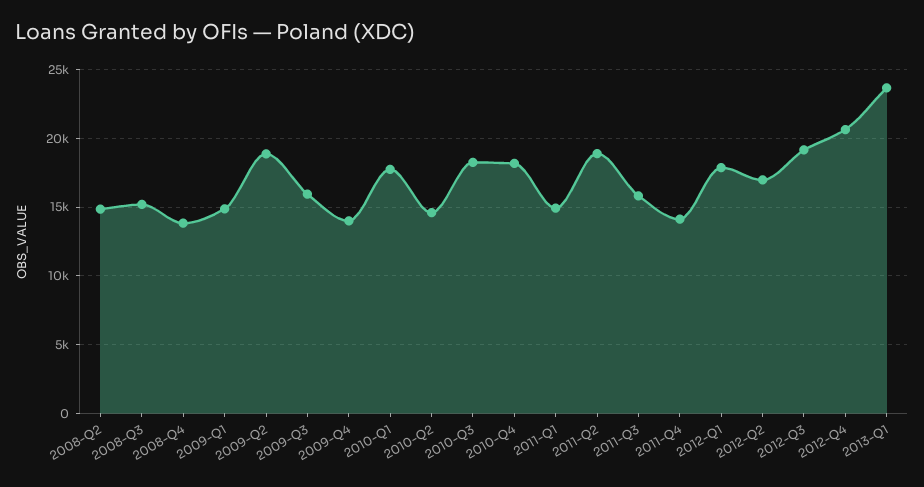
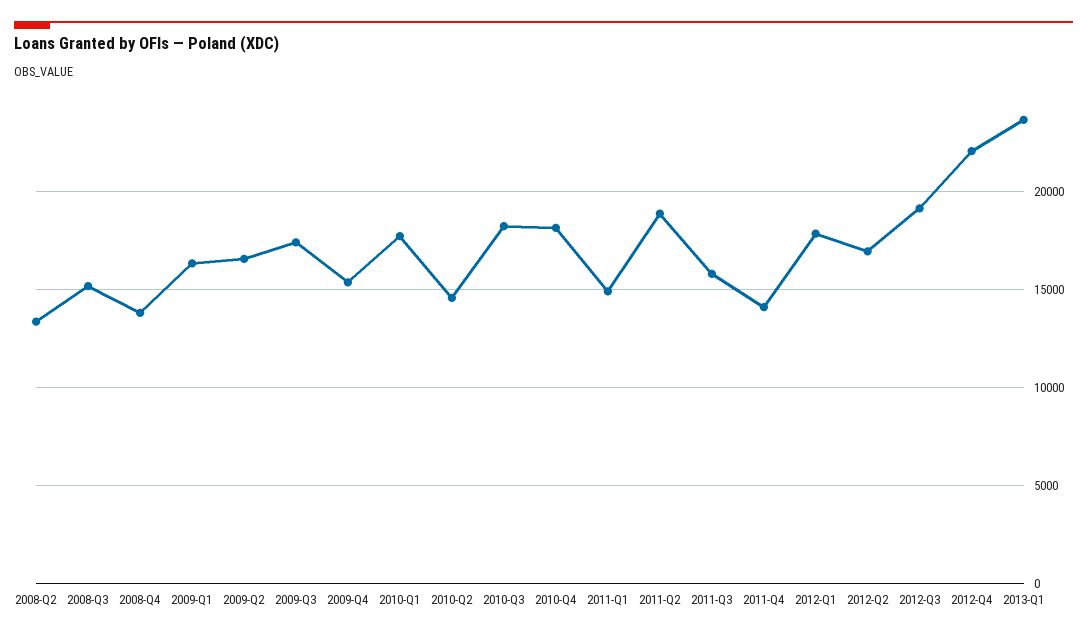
2008-Q2: 15000 -> 13500
2009-Q1: 15000 -> 16500
2009-Q2: 19000 -> 16500
2009-Q3: 16000 -> 17500
2009-Q4: 14000 -> 15500
2012-Q4: 20500 -> 22000

